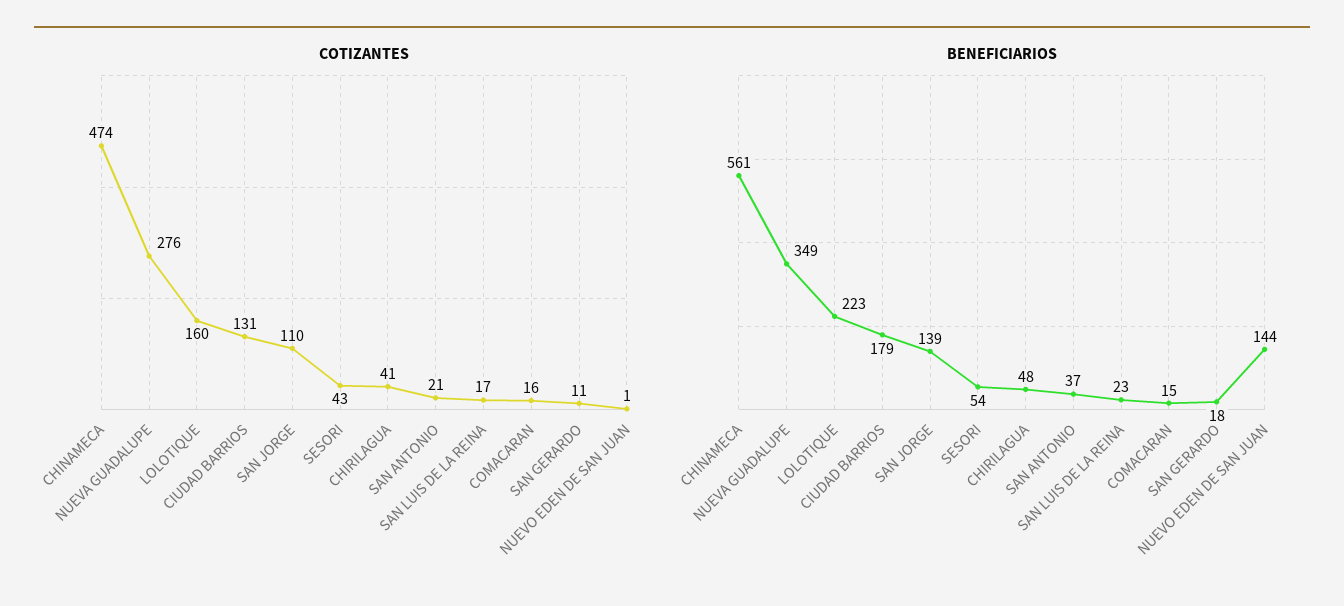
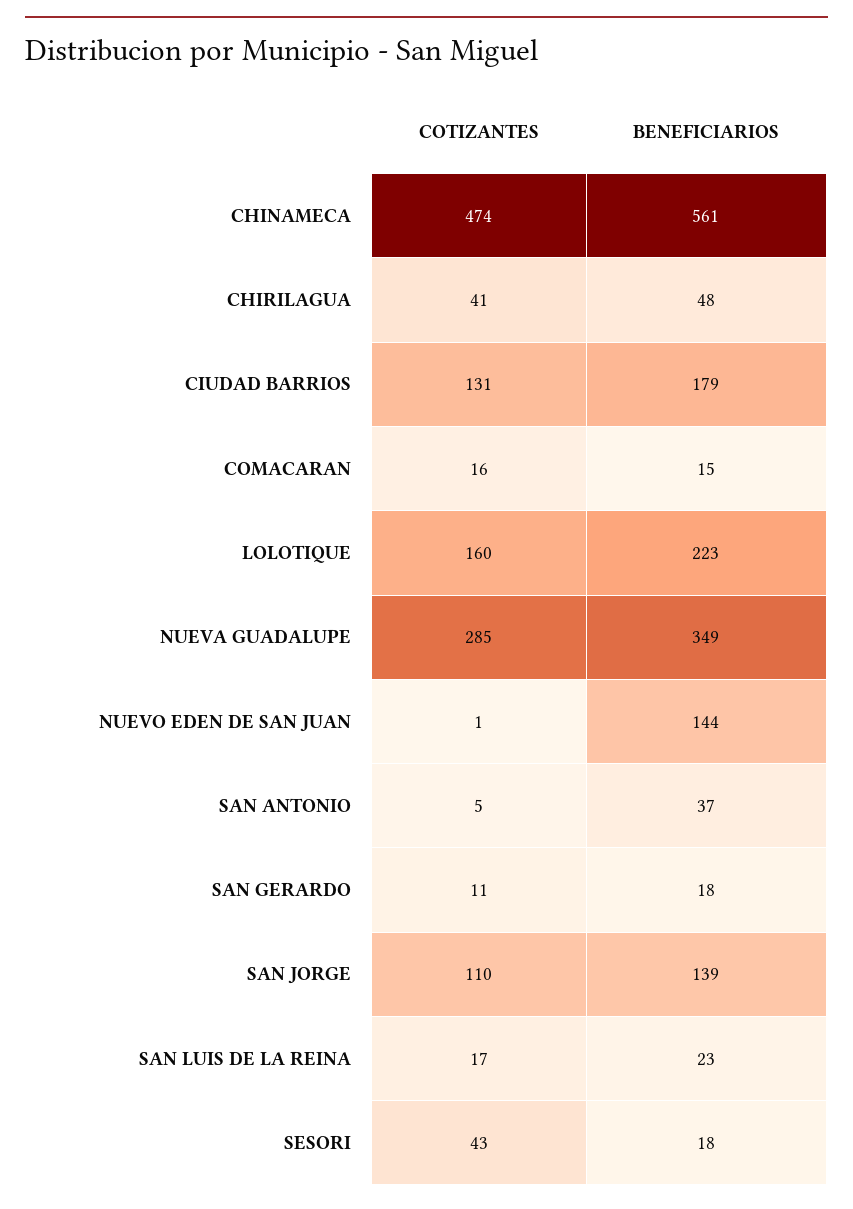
COTIZANTES, NUEVA GUADALUPE: 276 -> 285
COTIZANTES, SAN ANTONIO: 21 -> 5
BENEFICIARIOS, SESORI: 54 -> 18

